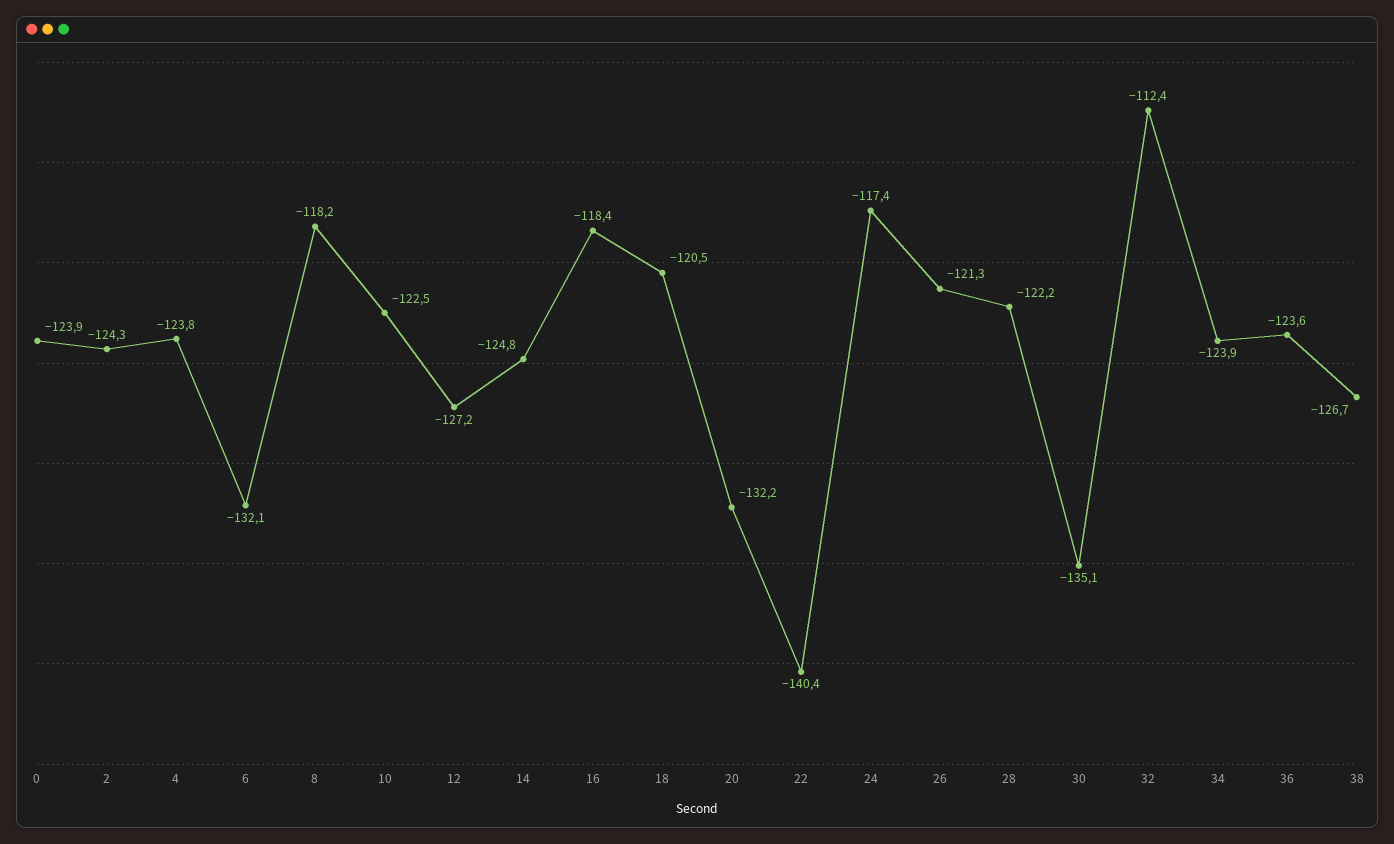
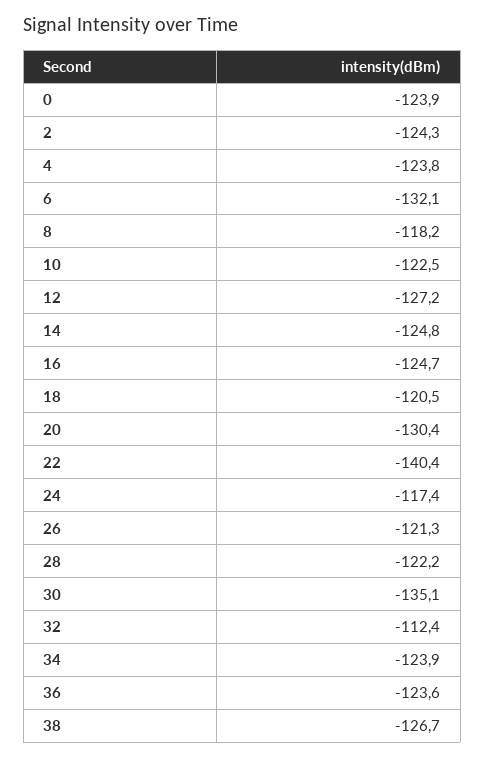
16: -118.4 -> -124.7
20: -132.2 -> -130.4

